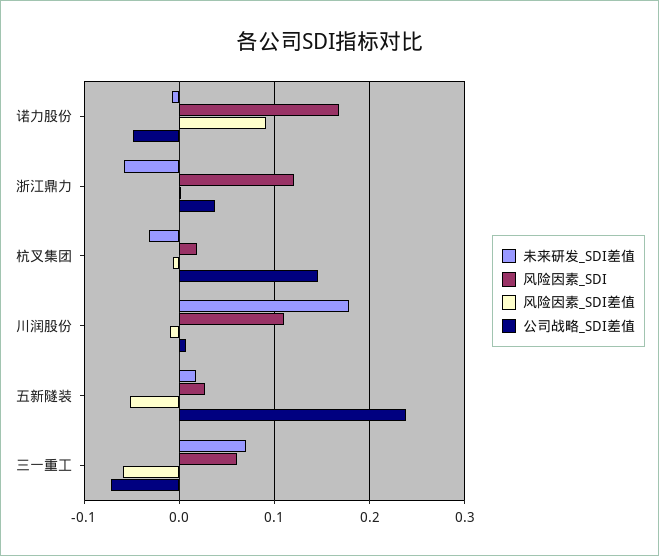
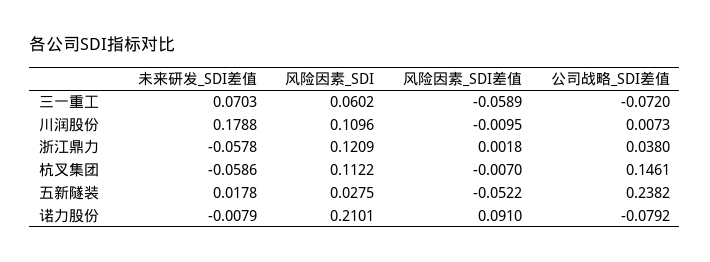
风险因素_SDI, 诺力股份: 0.17 -> 0.2101
公司战略_SDI差值, 诺力股份: -0.05 -> -0.0792
未来研发_SDI差值, 杭叉集团: -0.03 -> -0.0586
风险因素_SDI, 杭叉集团: 0.02 -> 0.1122

